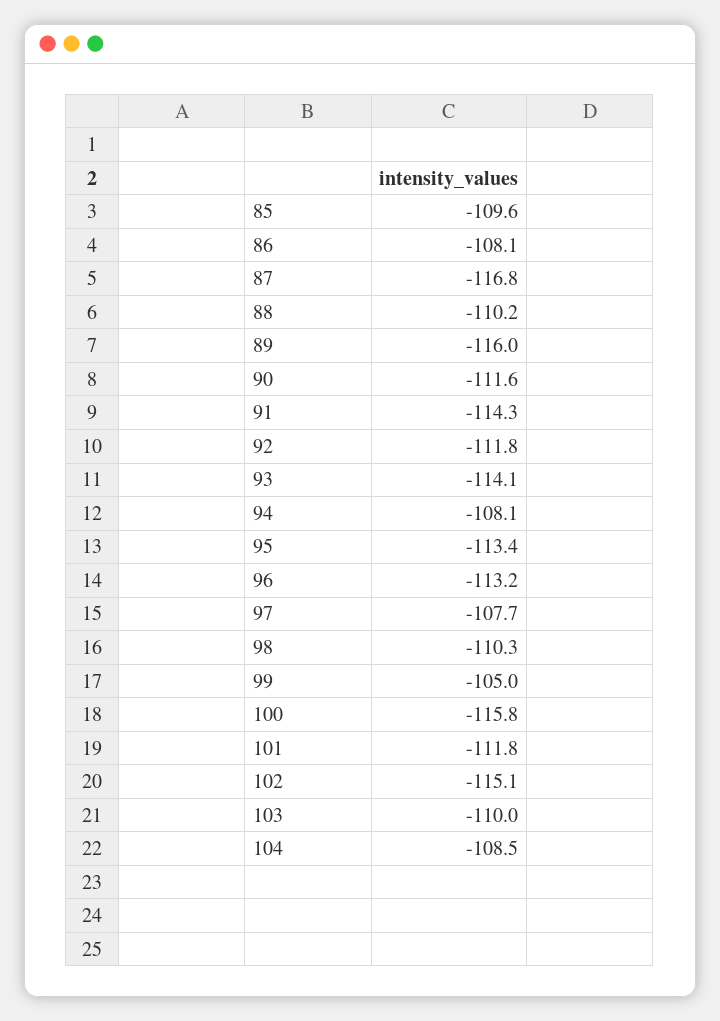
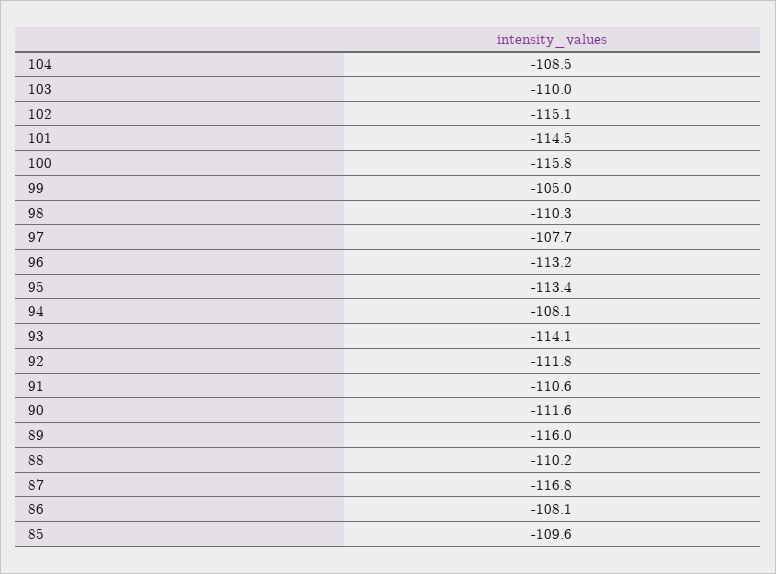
91: -114.3 -> -110.6
101: -111.8 -> -114.5

